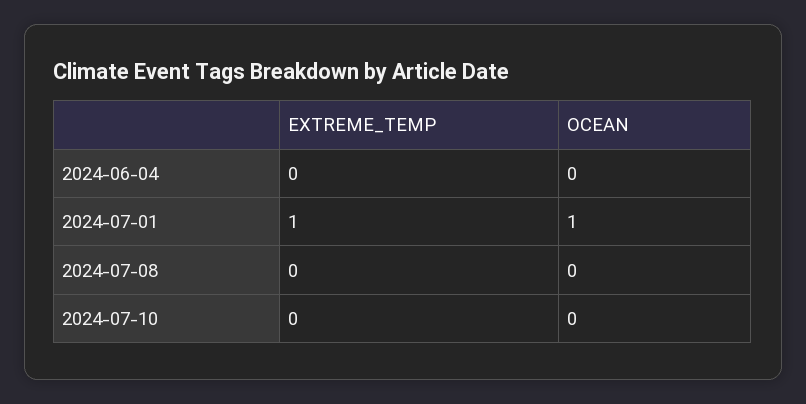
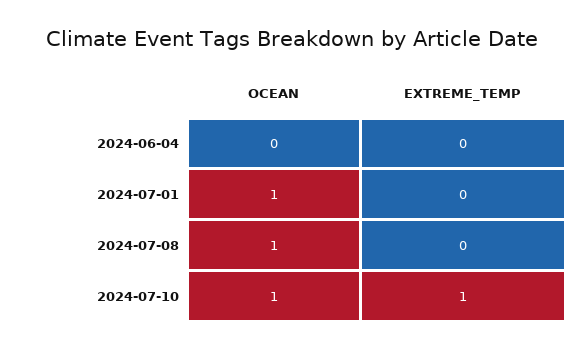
EXTREME_TEMP, 2024-07-01: 1 -> 0
OCEAN, 2024-07-08: 0 -> 1
EXTREME_TEMP, 2024-07-10: 0 -> 1
OCEAN, 2024-07-10: 0 -> 1

